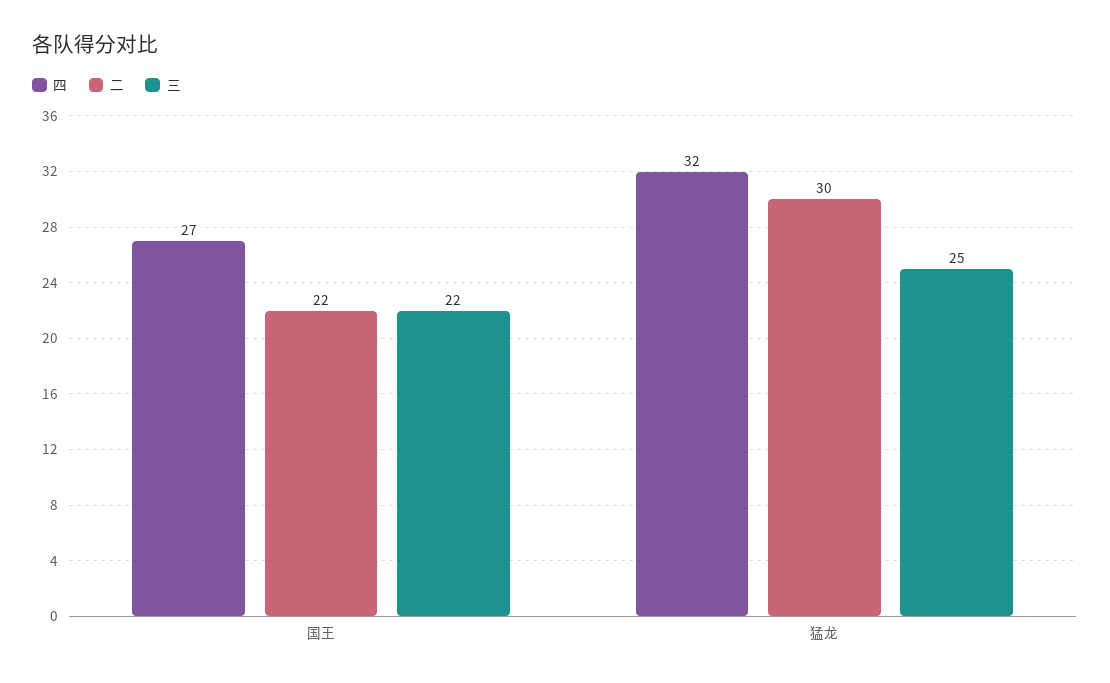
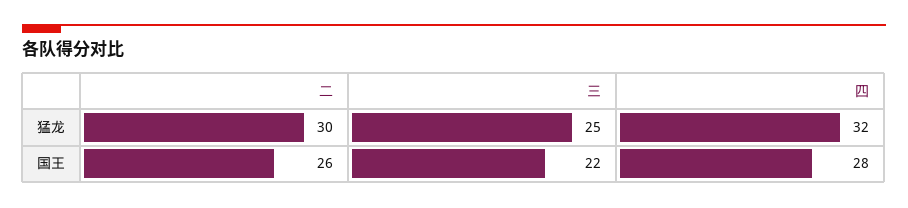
四, 国王: 27 -> 28
二, 国王: 22 -> 26

